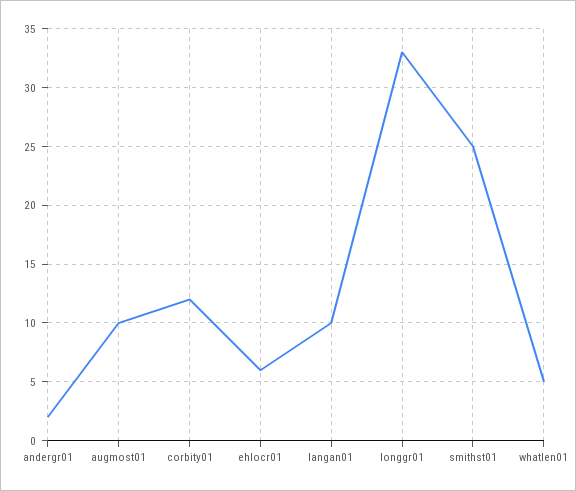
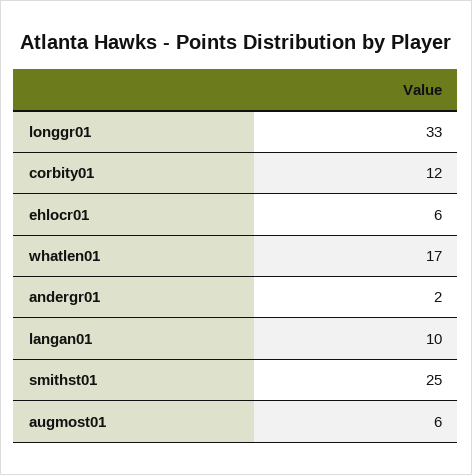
augmost01: 10 -> 6
whatlen01: 5 -> 17

